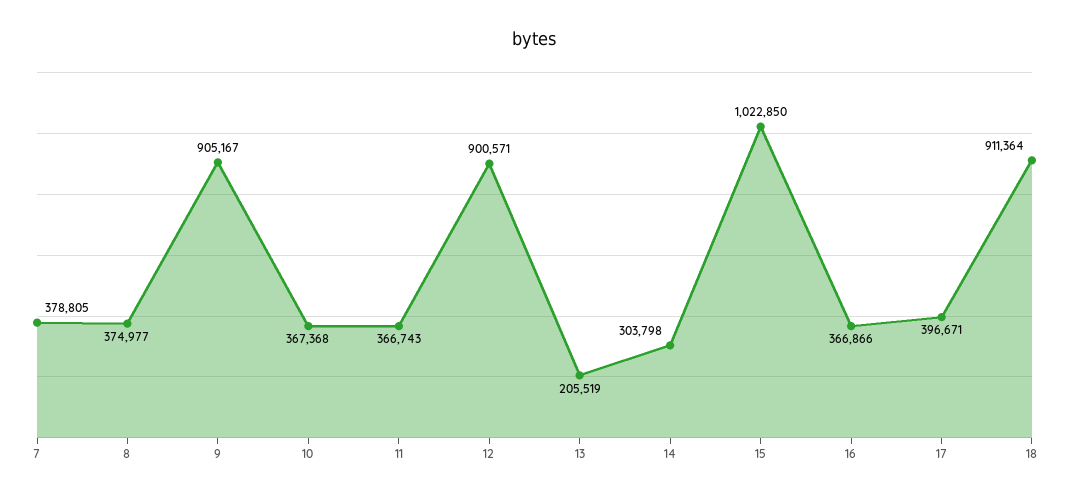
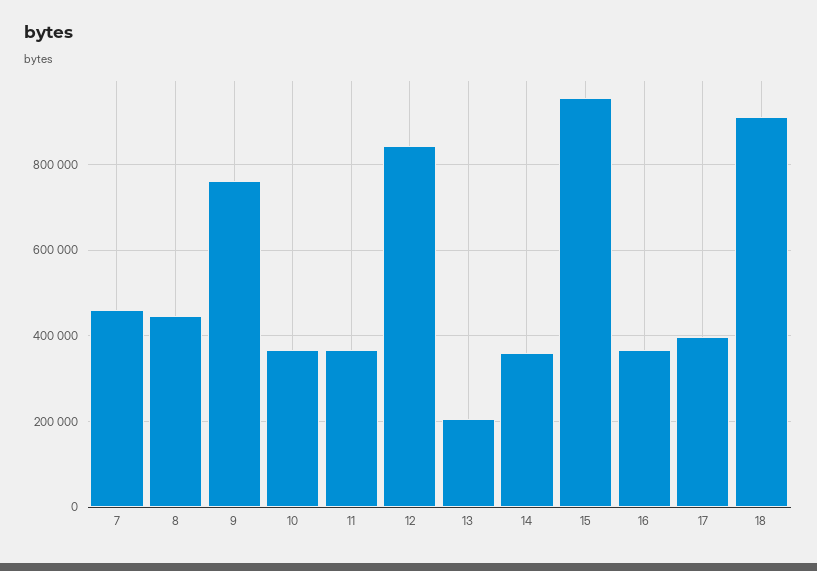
7: 378805 -> 460000
8: 374977 -> 440000
9: 905167 -> 760000
12: 900571 -> 840000
14: 303798 -> 360000
15: 1022850 -> 960000

